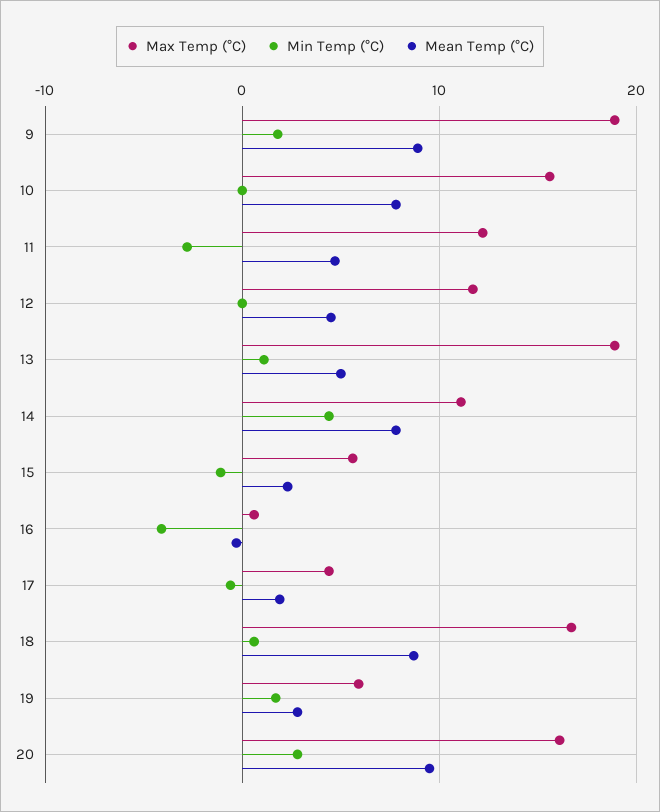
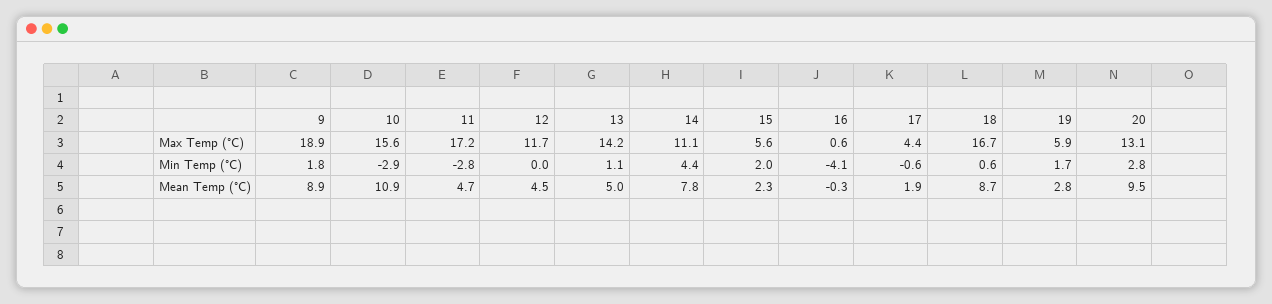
Min Temp (°C), 10: 0 -> -2.9
Mean Temp (°C), 10: 8 -> 10.9
Max Temp (°C), 11: 12 -> 17.2
Max Temp (°C), 13: 19 -> 14.2
Min Temp (°C), 15: -1 -> 2
Max Temp (°C), 20: 16 -> 13.1

